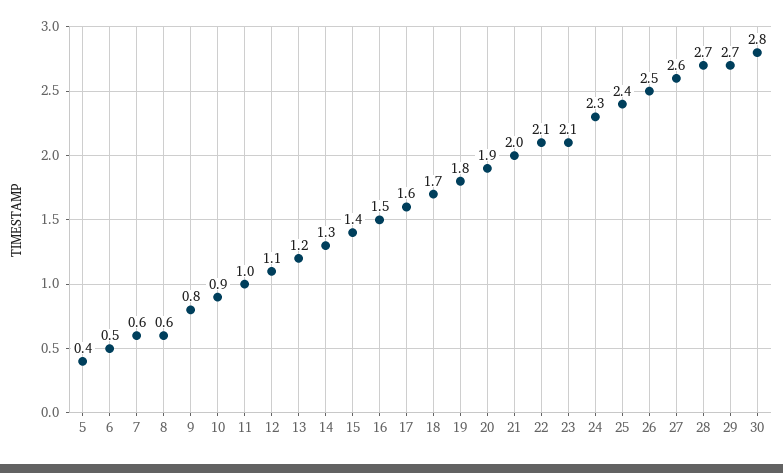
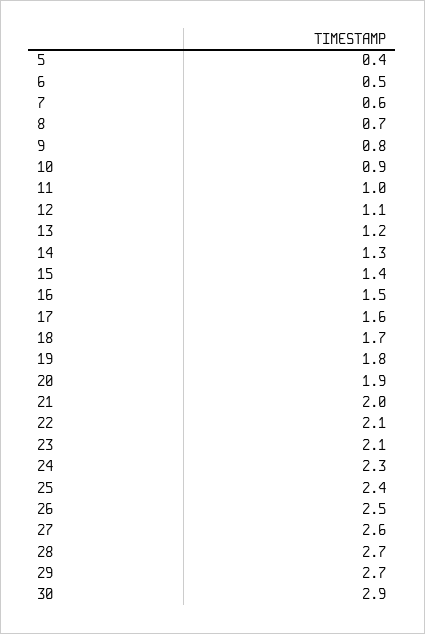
8: 0.6 -> 0.7
30: 2.8 -> 2.9

